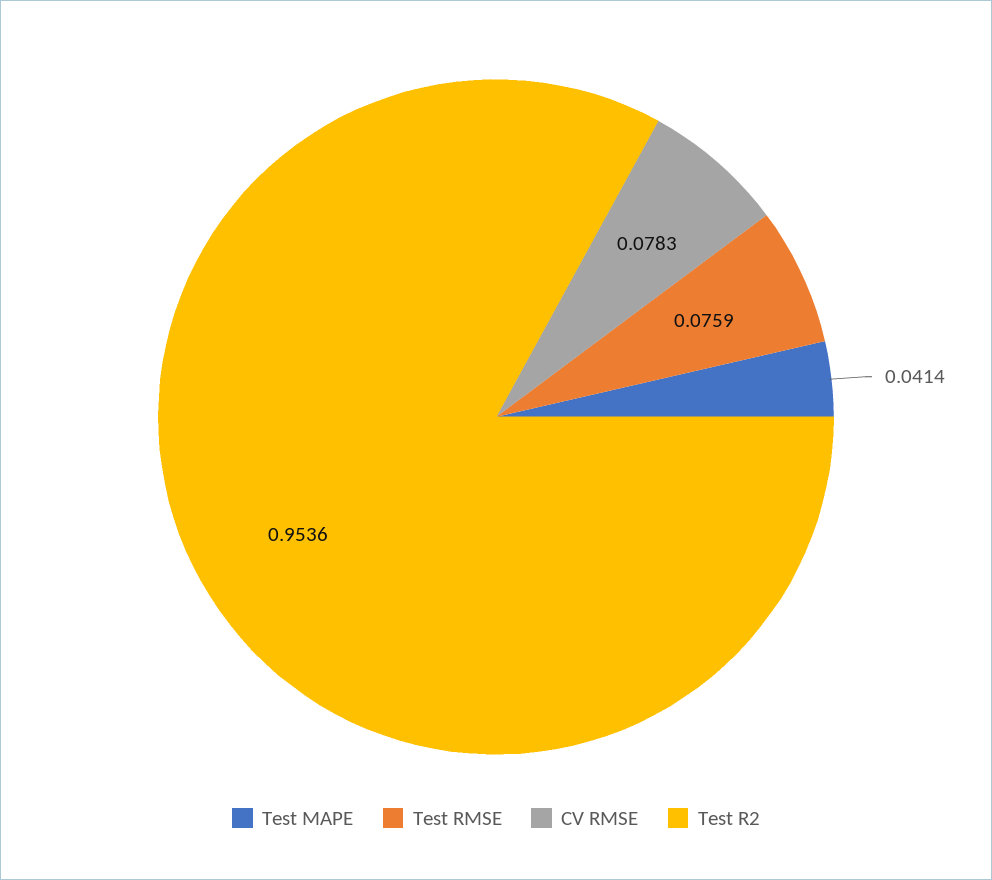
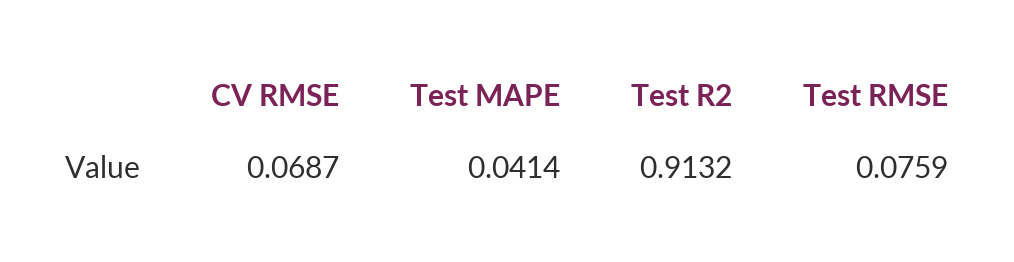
CV RMSE: 0.0783 -> 0.0687
Test R2: 0.9536 -> 0.9132

